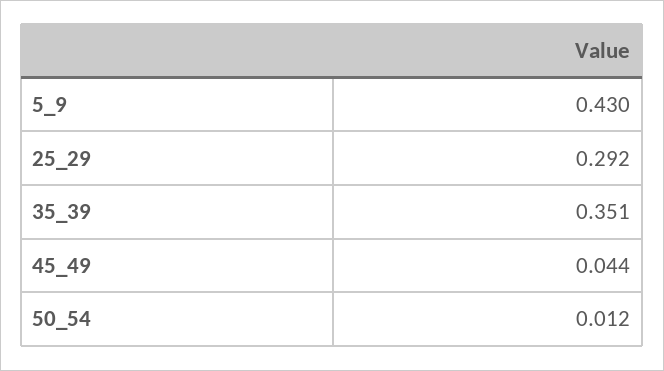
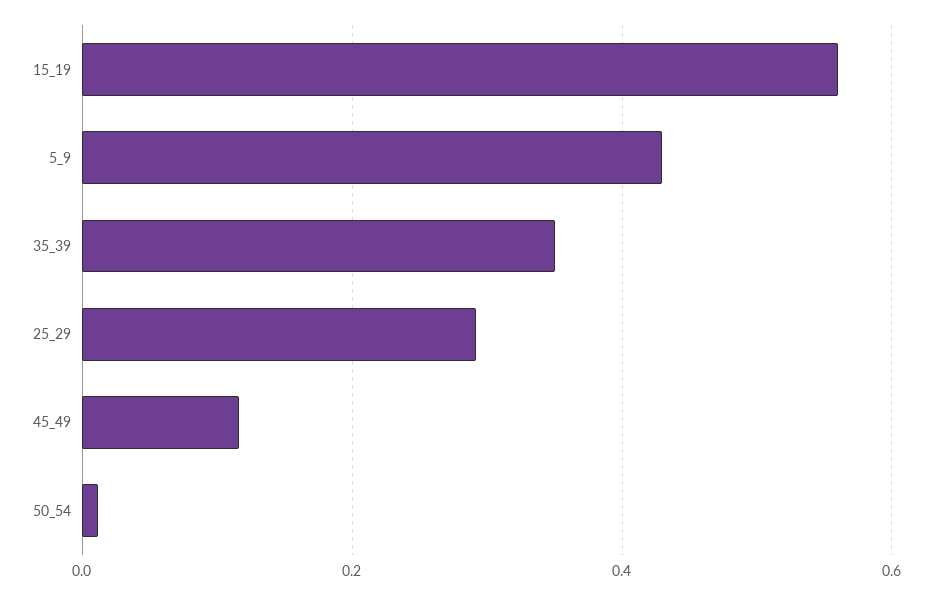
45_49: 0.044 -> 0.12
15_19: none -> 0.56

